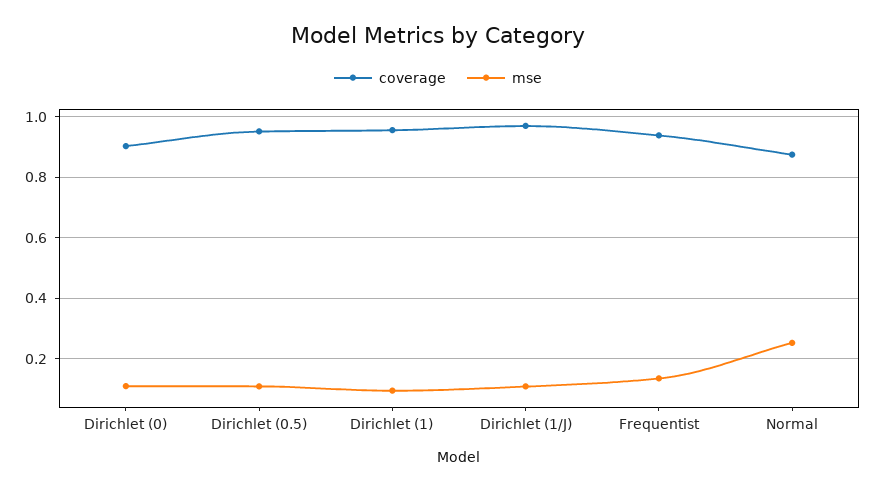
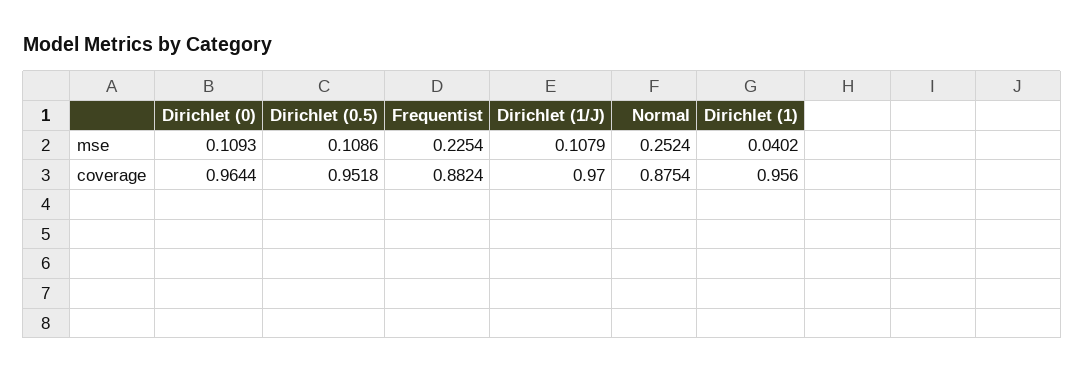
coverage, Dirichlet (0): 0.9 -> 0.9644
mse, Dirichlet (1): 0.1 -> 0.0402
coverage, Frequentist: 0.94 -> 0.8824
mse, Frequentist: 0.14 -> 0.2254

